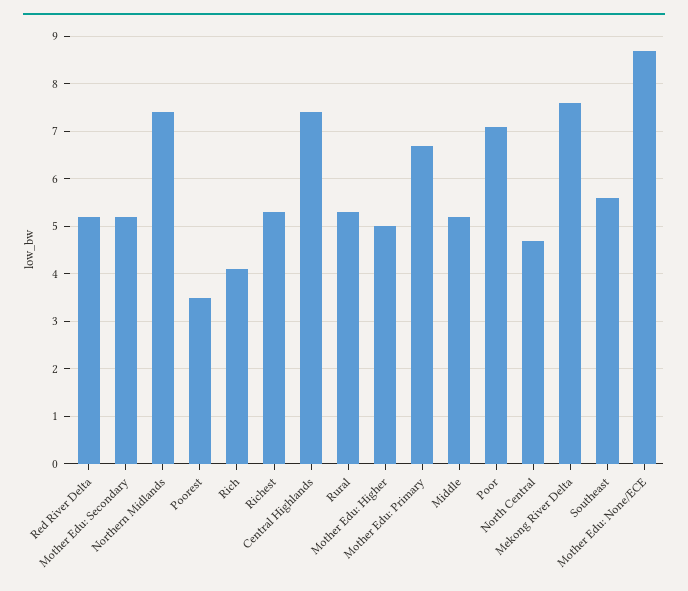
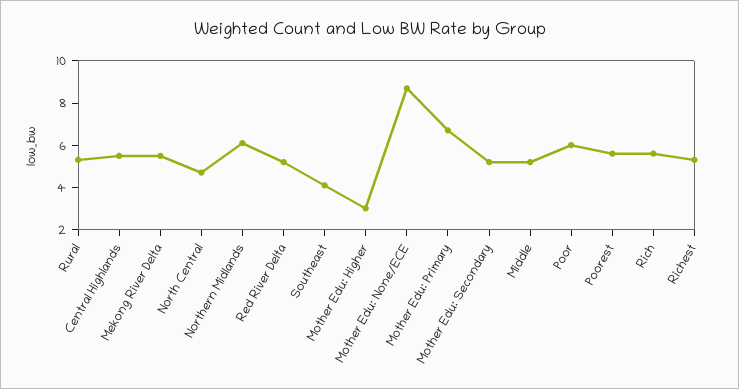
Northern Midlands: 7.5 -> 6
Poorest: 3.5 -> 5.5
Rich: 4 -> 5.5
Central Highlands: 7.5 -> 5.5
Mother Edu: Higher: 5 -> 3
Poor: 7 -> 6
Mekong River Delta: 7.5 -> 5.5
Southeast: 5.5 -> 4

